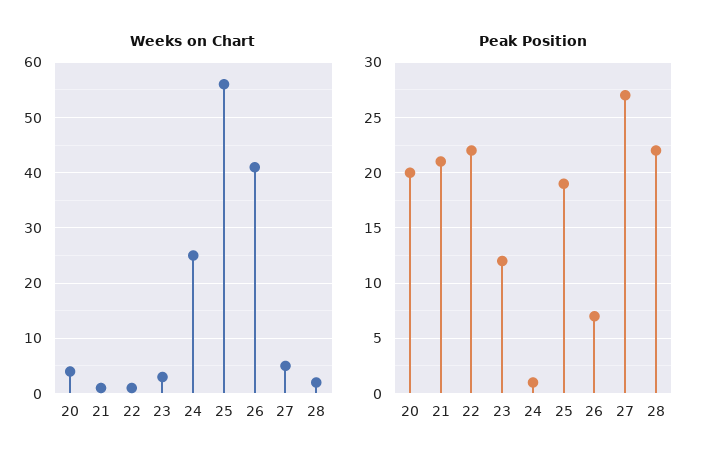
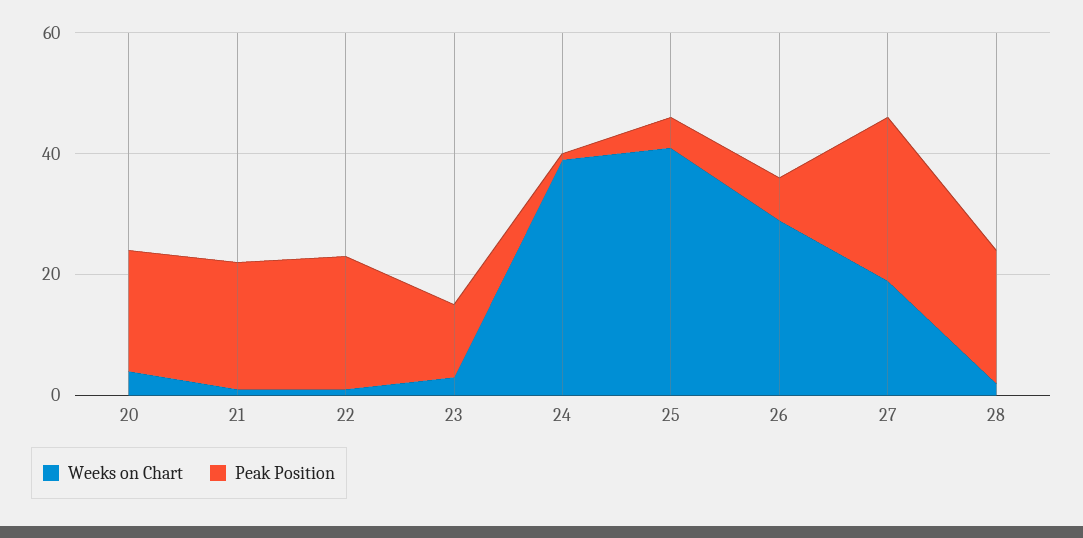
Weeks on Chart, 24: 25 -> 40
Weeks on Chart, 25: 55 -> 40
Weeks on Chart, 26: 40 -> 30
Weeks on Chart, 27: 5 -> 20
Peak Position, 25: 19 -> 5

